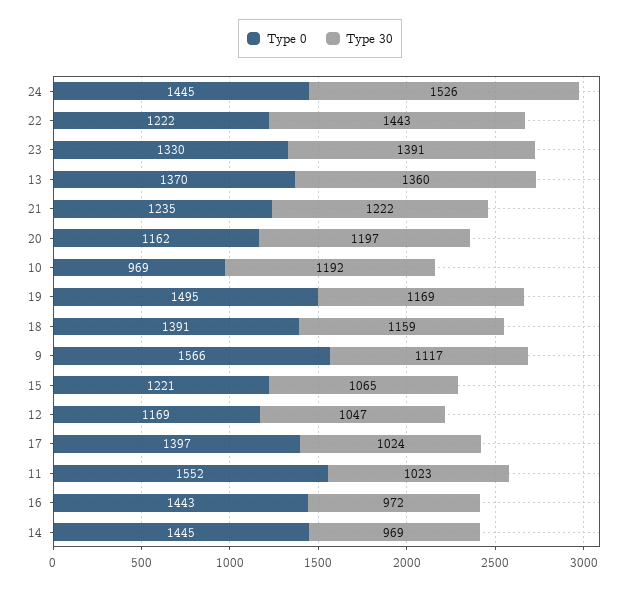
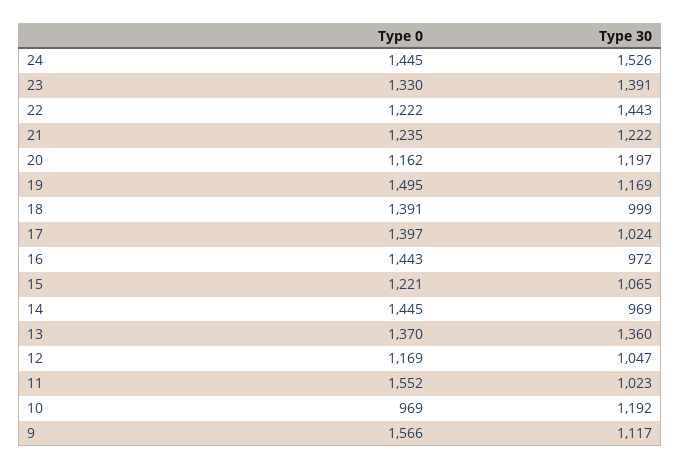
Type 30, 18: 1159 -> 999

